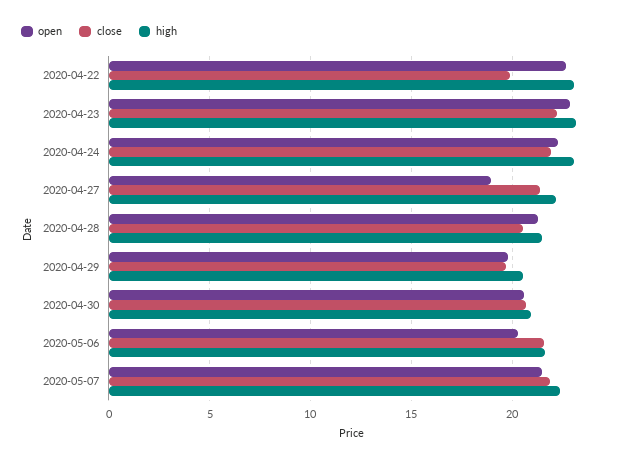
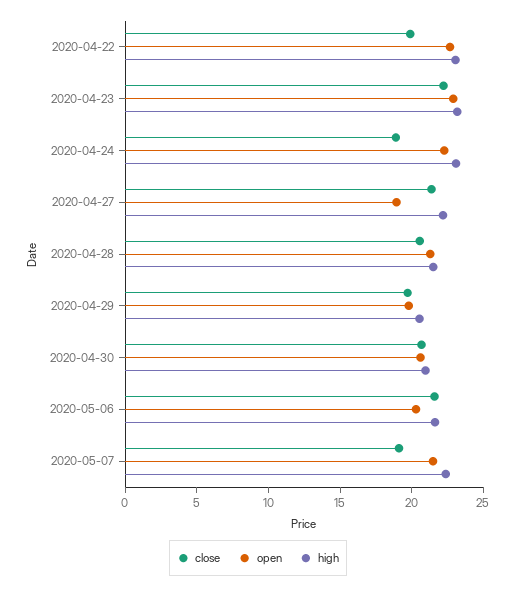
close, 2020-04-24: 22 -> 19
close, 2020-05-07: 22 -> 19

